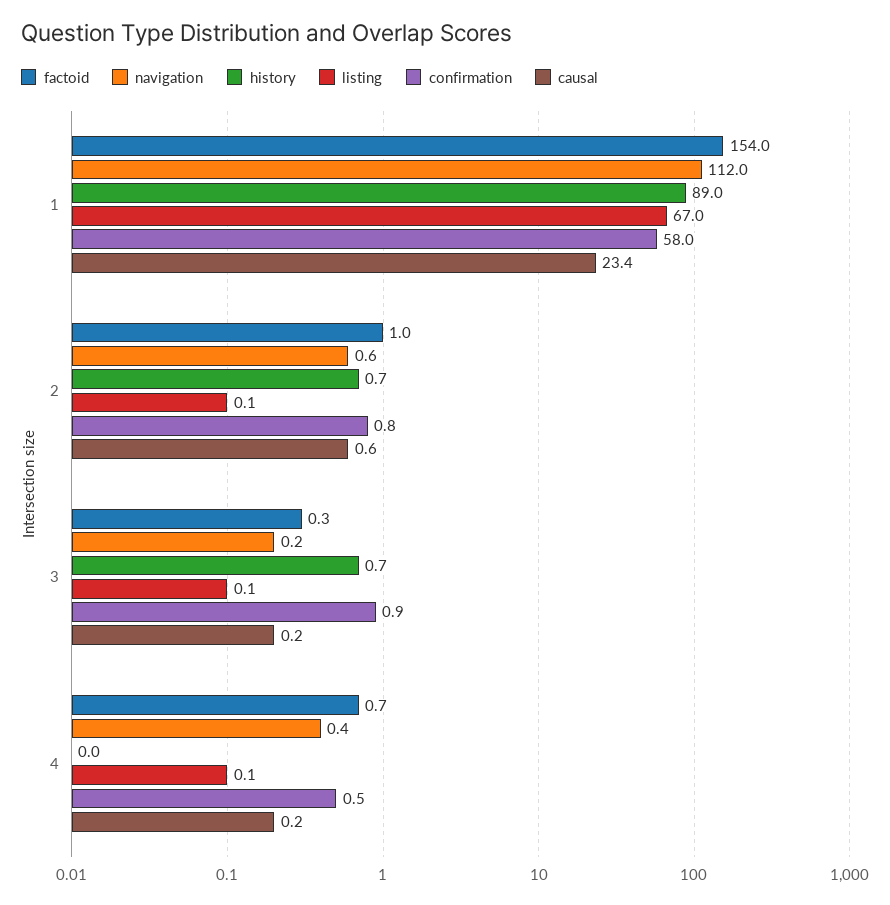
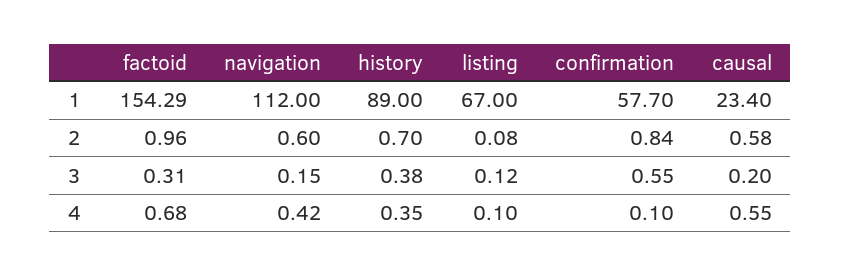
factoid, 1: 154 -> 154.29
confirmation, 1: 58 -> 57.7
history, 3: 0.7 -> 0.38
confirmation, 3: 0.9 -> 0.55
history, 4: 0 -> 0.35
confirmation, 4: 0.5 -> 0.1
causal, 4: 0.2 -> 0.55

